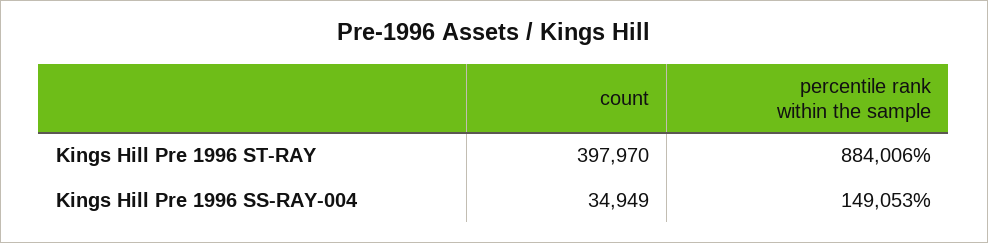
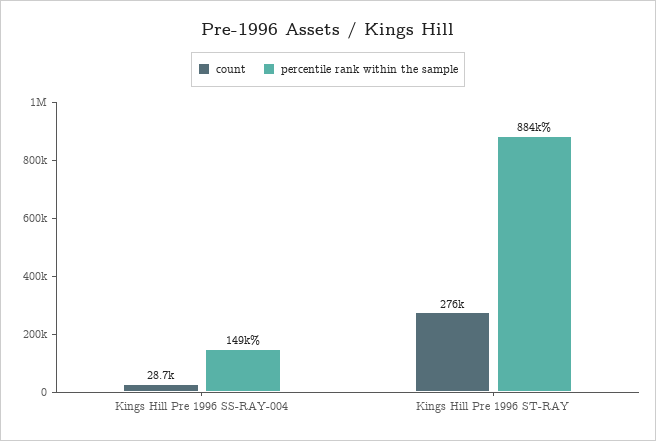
count, Kings Hill Pre 1996 ST-RAY: 397970 -> 276000
count, Kings Hill Pre 1996 SS-RAY-004: 34949 -> 28700

